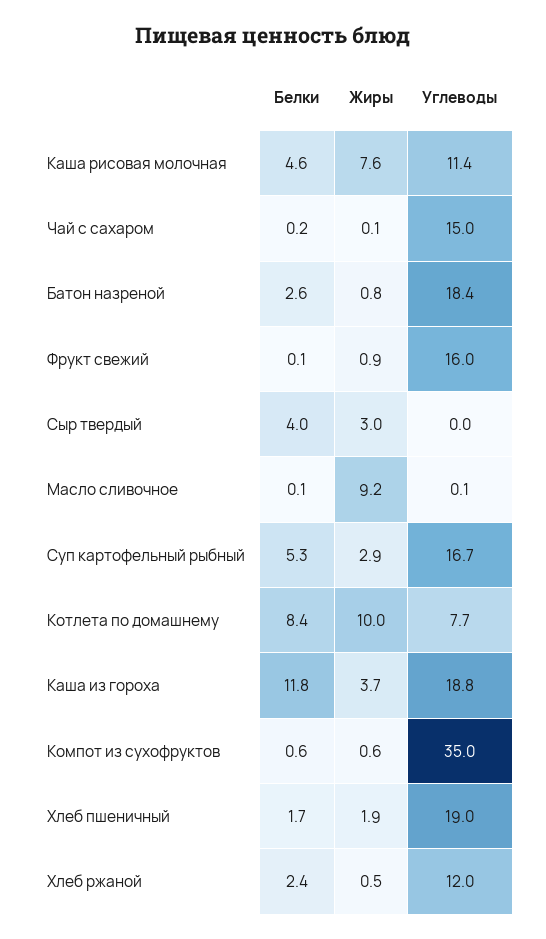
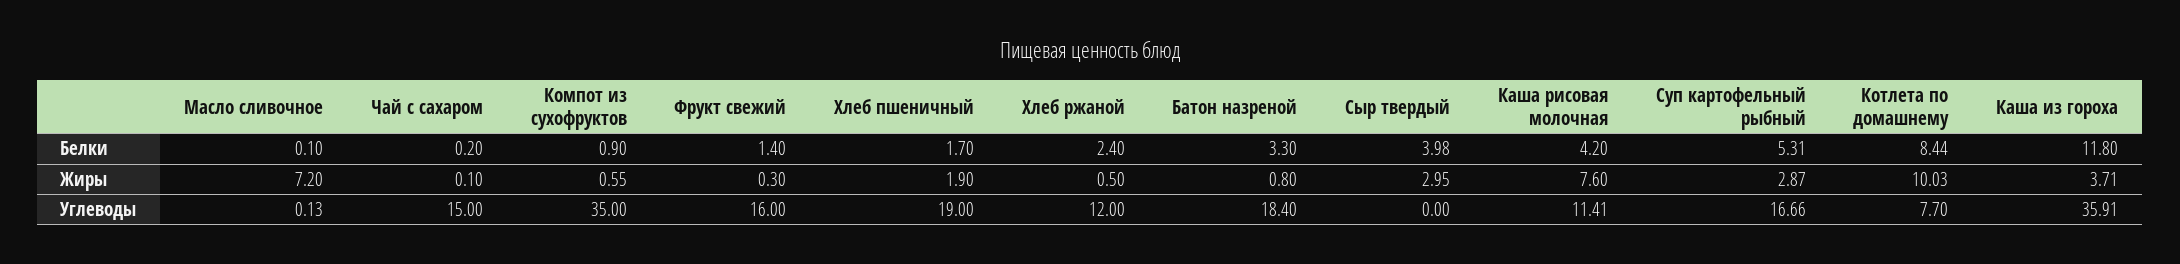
Белки, Каша рисовая молочная: 4.6 -> 4.2
Белки, Батон назреной: 2.6 -> 3.3
Белки, Фрукт свежий: 0.1 -> 1.4
Жиры, Фрукт свежий: 0.9 -> 0.3
Жиры, Масло сливочное: 9.2 -> 7.2
Углеводы, Каша из гороха: 18.8 -> 35.91
Белки, Компот из сухофруктов: 0.6 -> 0.9

